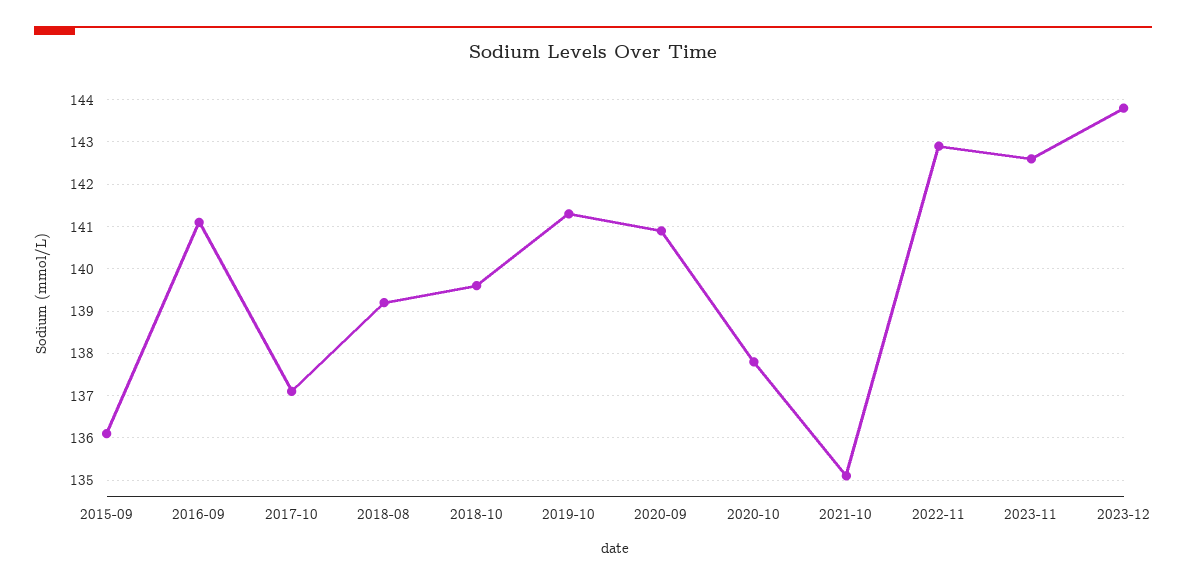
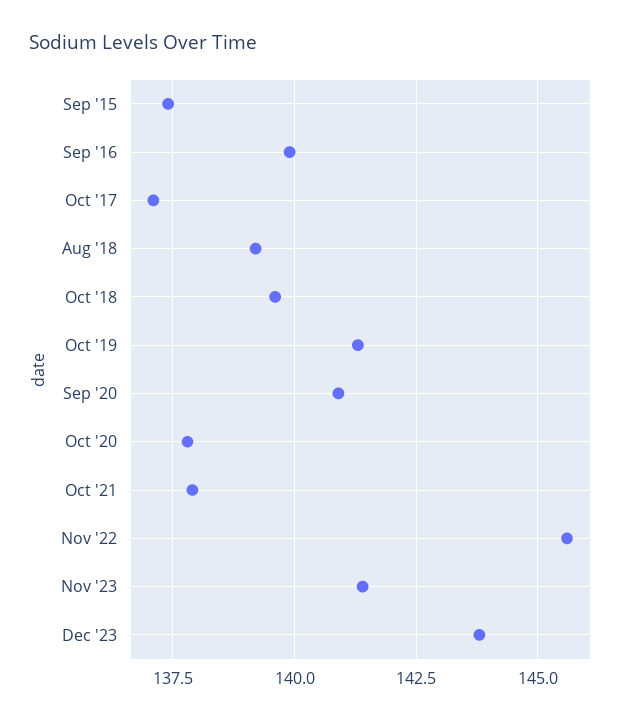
2015-09: 136 -> 137.5
2016-09: 141 -> 140
2021-10: 135 -> 138
2022-11: 143 -> 145.5
2023-11: 142.5 -> 141.5

